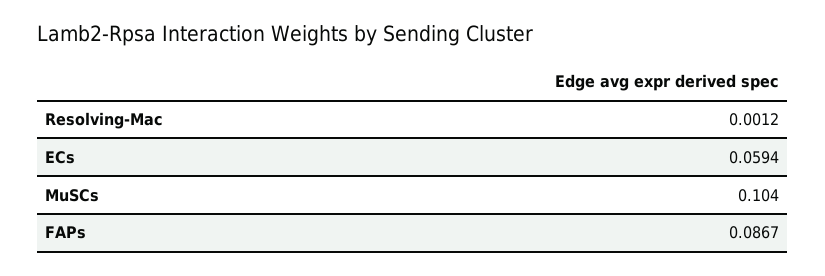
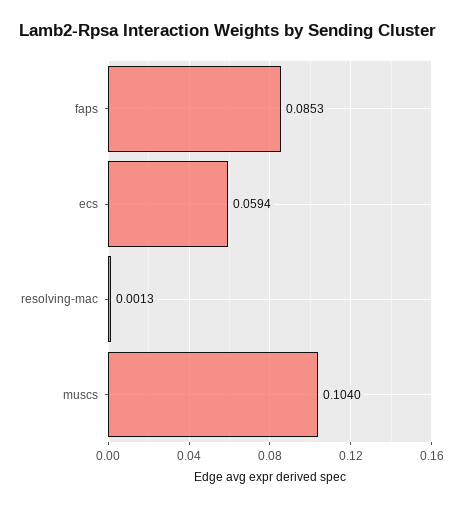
Resolving-Mac: 0.0012 -> 0.0013
FAPs: 0.0867 -> 0.0853

